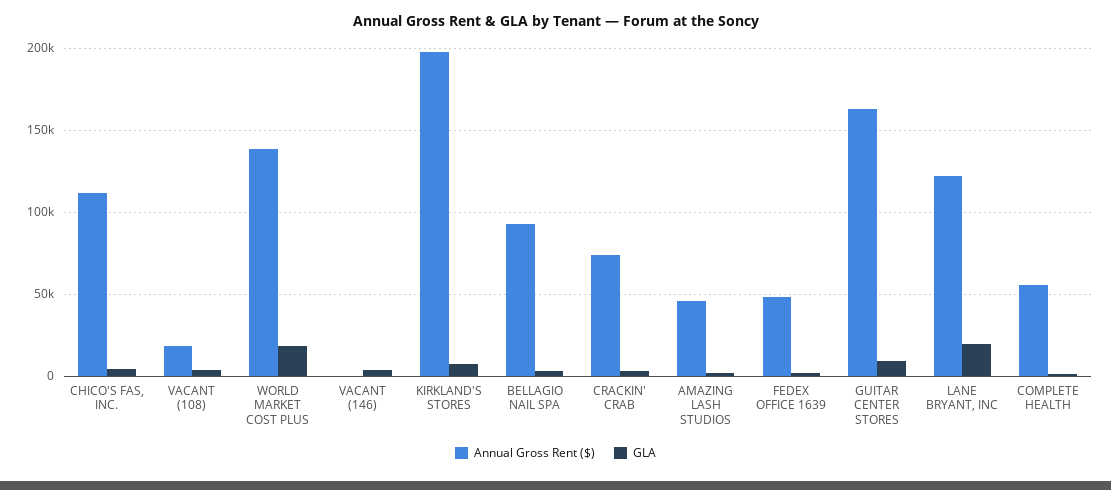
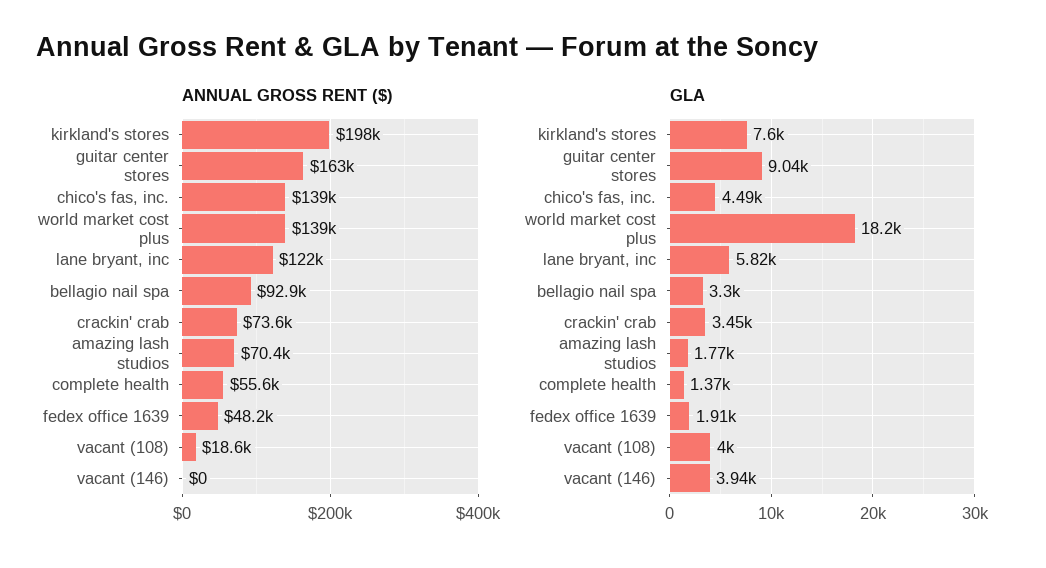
Annual Gross Rent ($), CHICO'S FAS, INC.: 110000 -> 139000
Annual Gross Rent ($), AMAZING LASH STUDIOS: 45000 -> 70400
GLA, LANE BRYANT, INC: 20000 -> 5820

